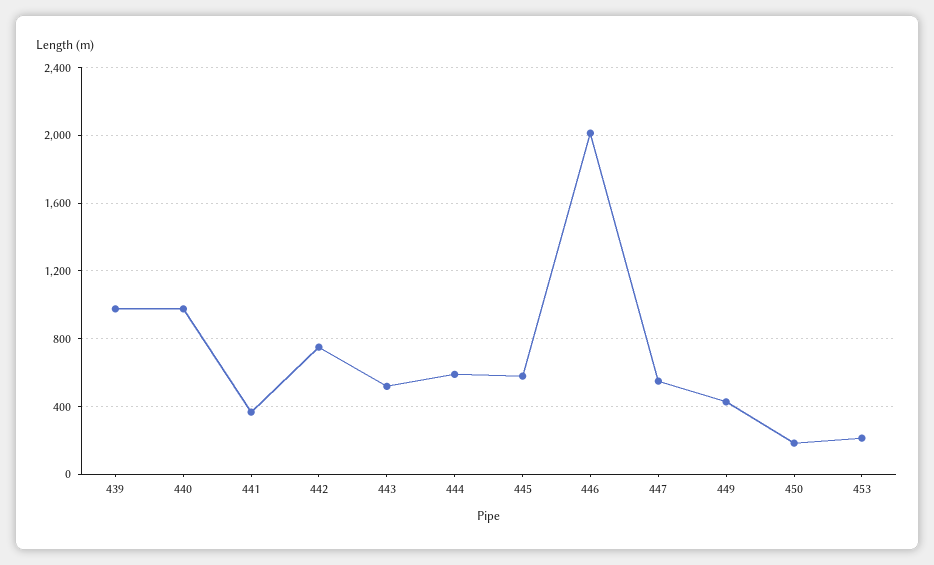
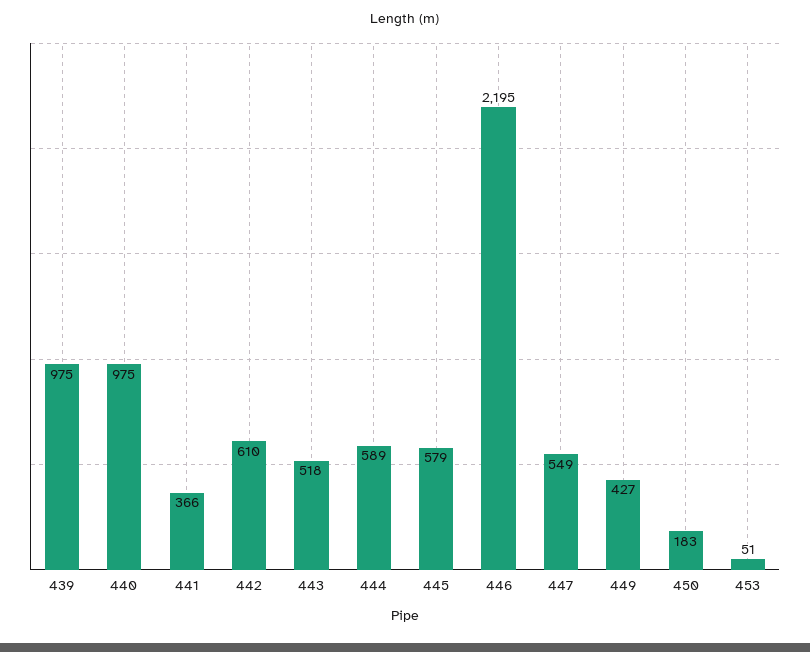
442: 750 -> 610
446: 2000 -> 2195
453: 200 -> 51

